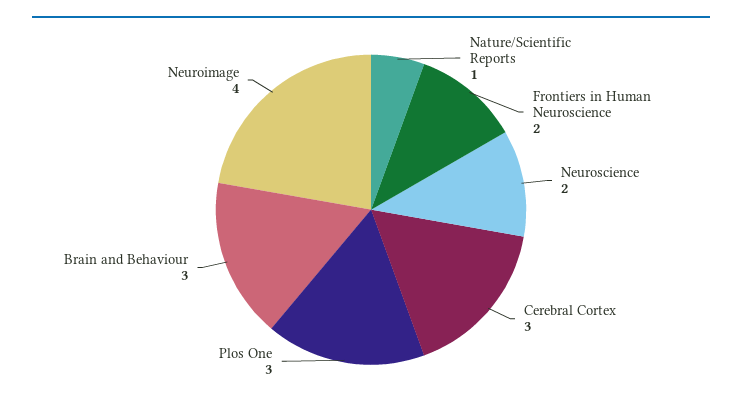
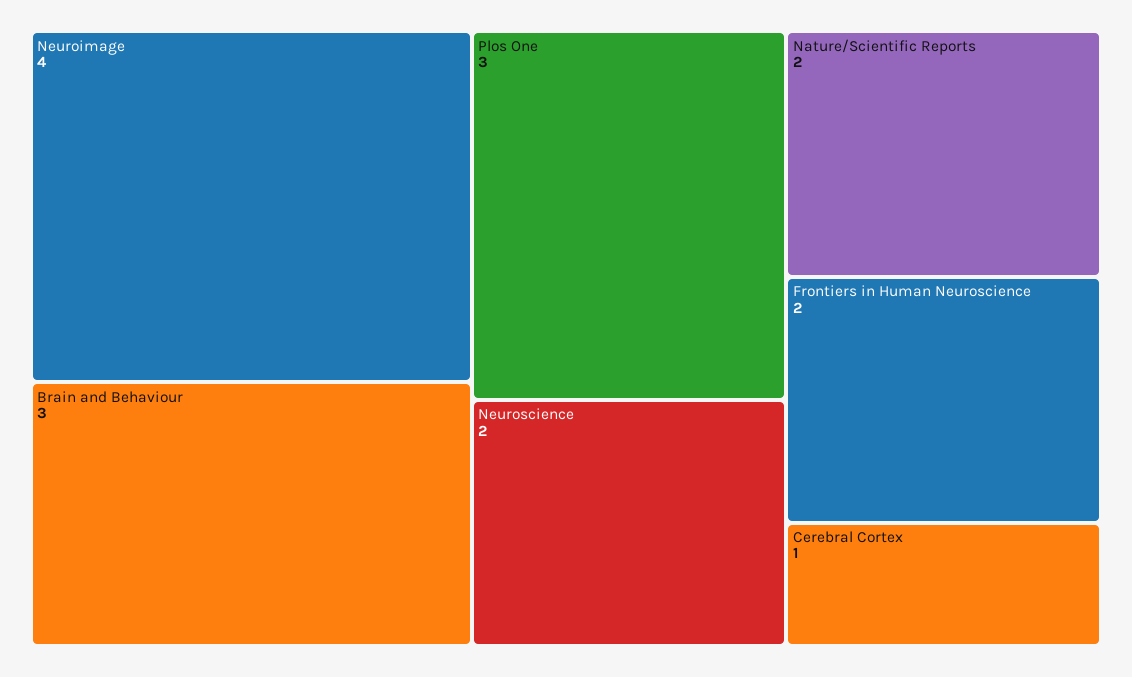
Nature/Scientific Reports: 1 -> 2
Cerebral Cortex: 3 -> 1

